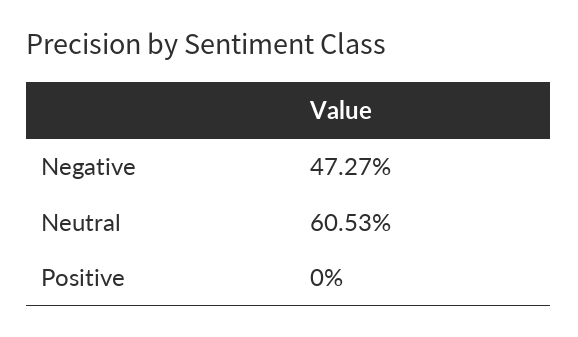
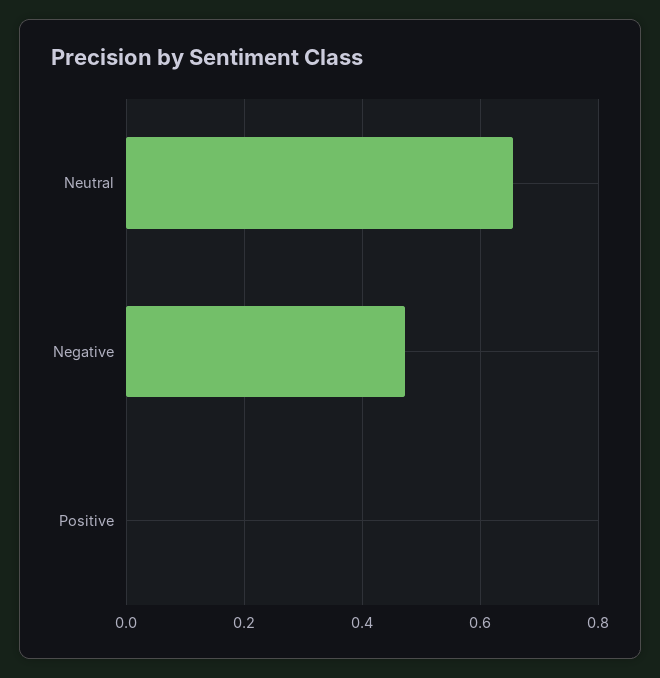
Neutral: 0.6053 -> 0.66

